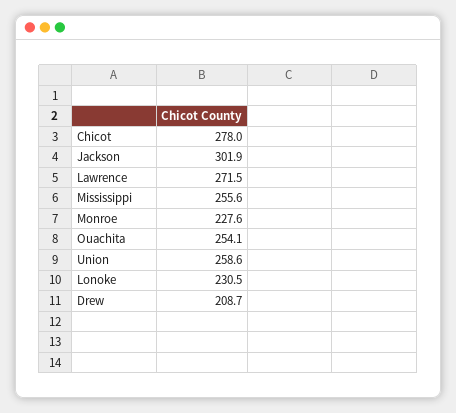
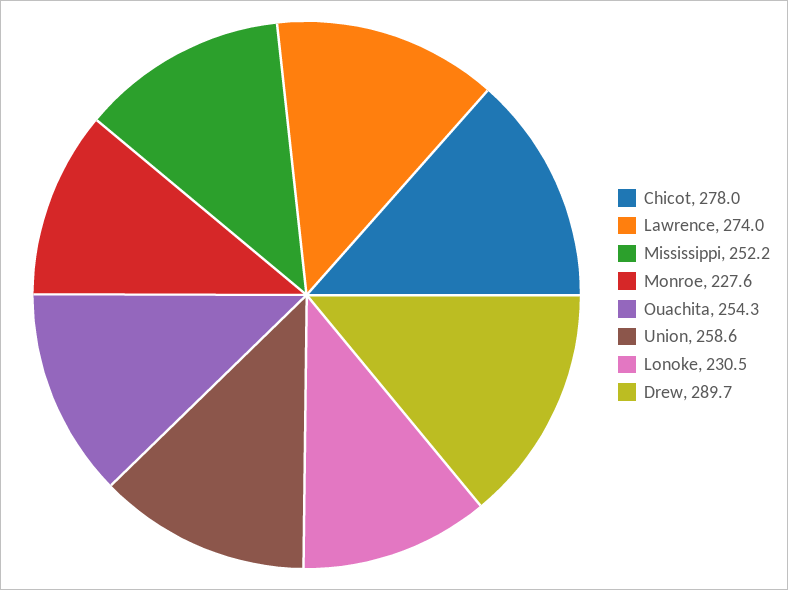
Jackson: 301.9 -> none
Lawrence: 271.5 -> 274
Mississippi: 255.6 -> 252.2
Ouachita: 254.1 -> 254.3
Drew: 208.7 -> 289.7

